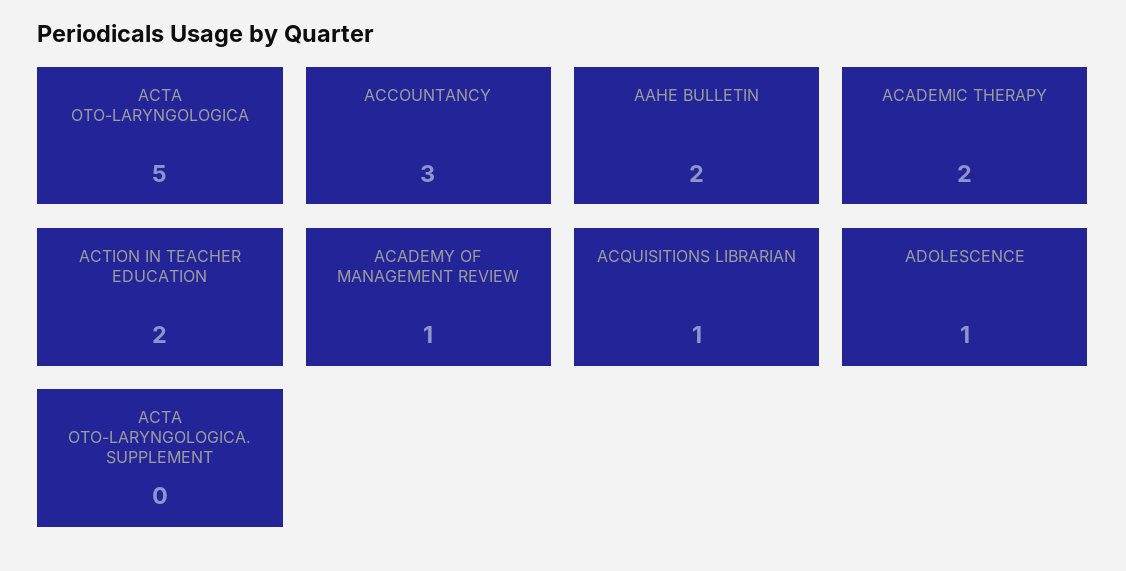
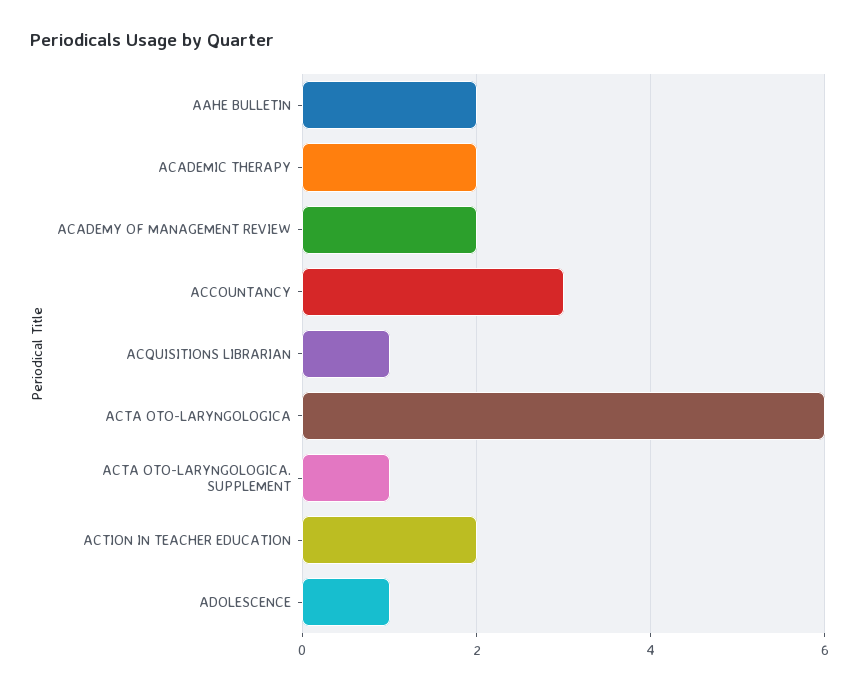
ACTA OTO-LARYNGOLOGICA: 5 -> 6
ACADEMY OF MANAGEMENT REVIEW: 1 -> 2
ACTA OTO-LARYNGOLOGICA. SUPPLEMENT: 0 -> 1

